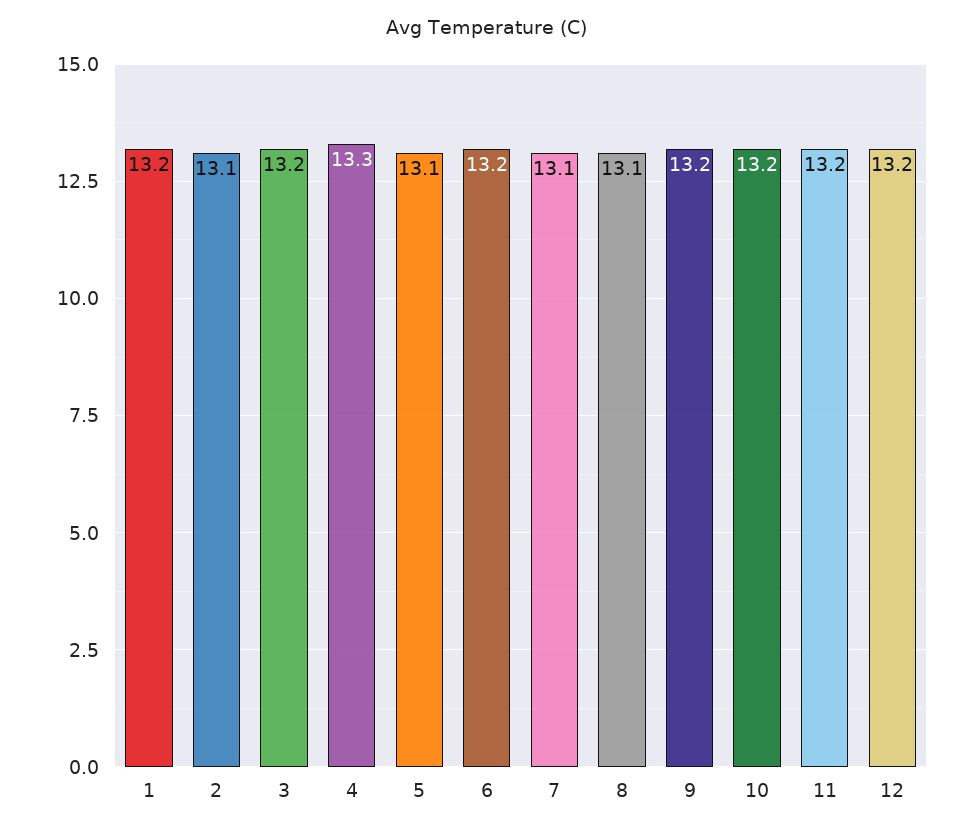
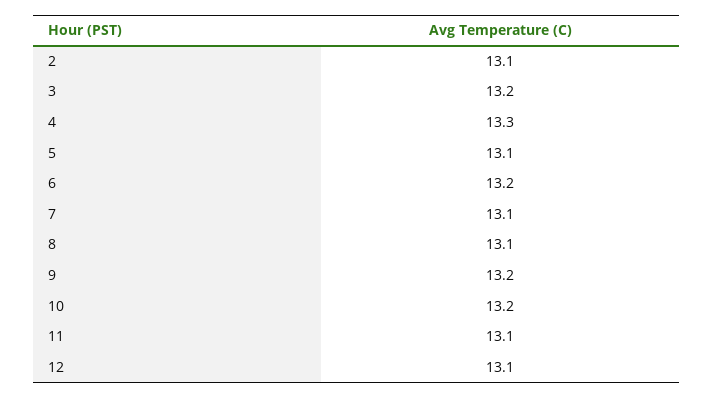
1: 13.2 -> none
11: 13.2 -> 13.1
12: 13.2 -> 13.1

